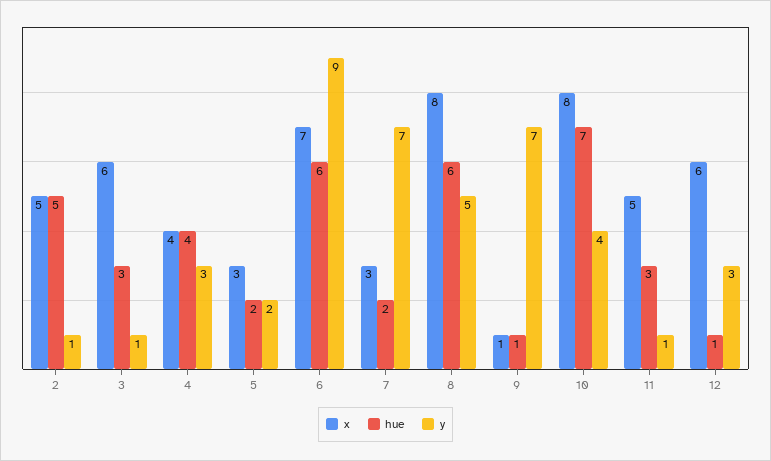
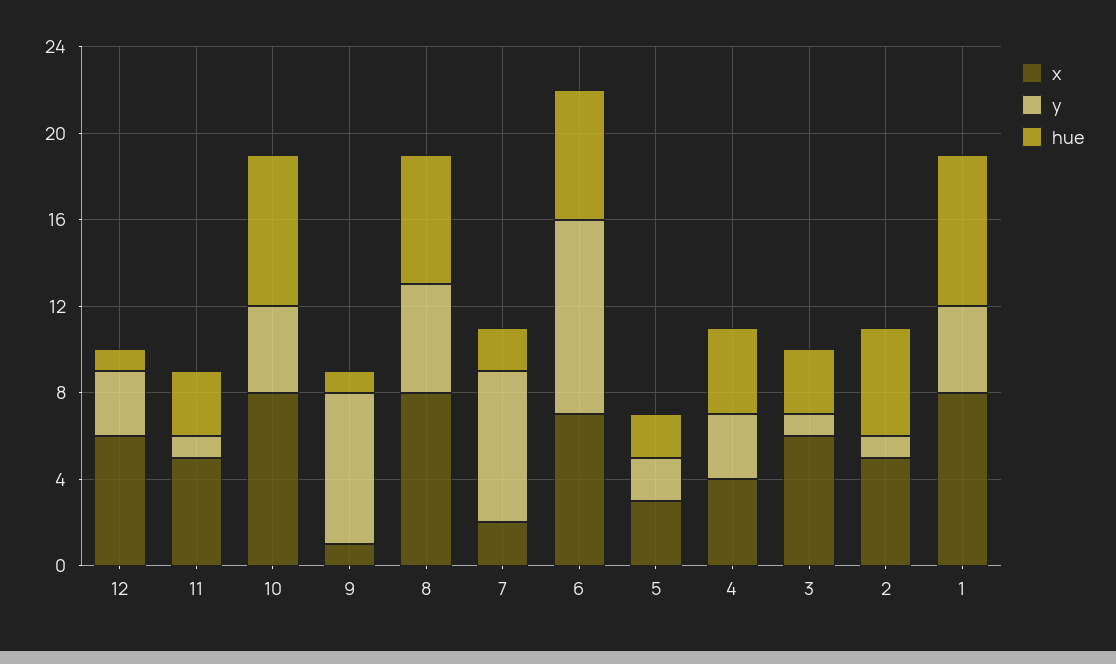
x, 7: 3 -> 2
x, 1: none -> 8
y, 1: none -> 4
hue, 1: none -> 7

